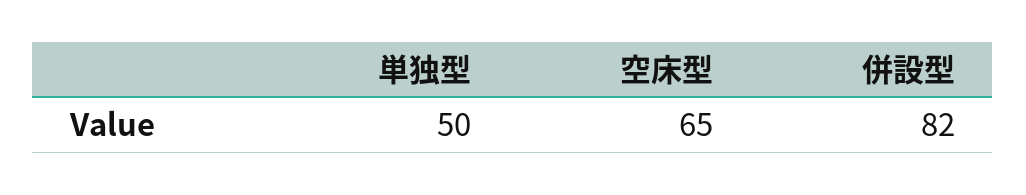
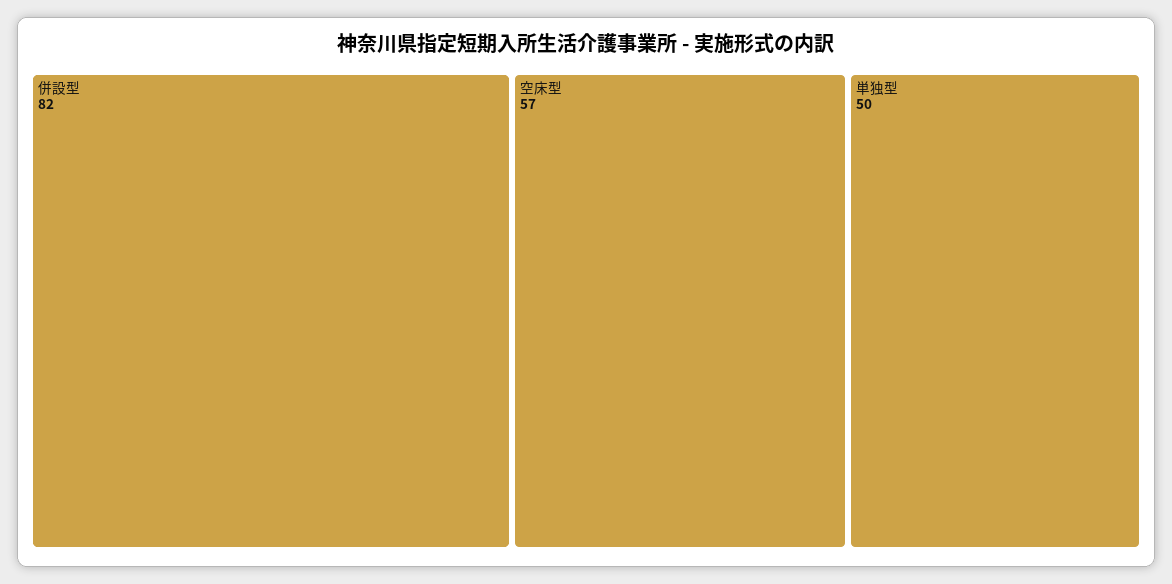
空床型: 65 -> 57

